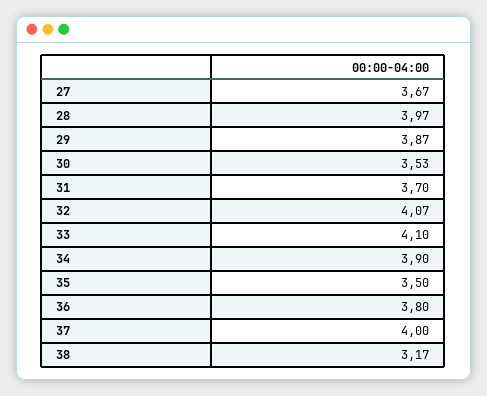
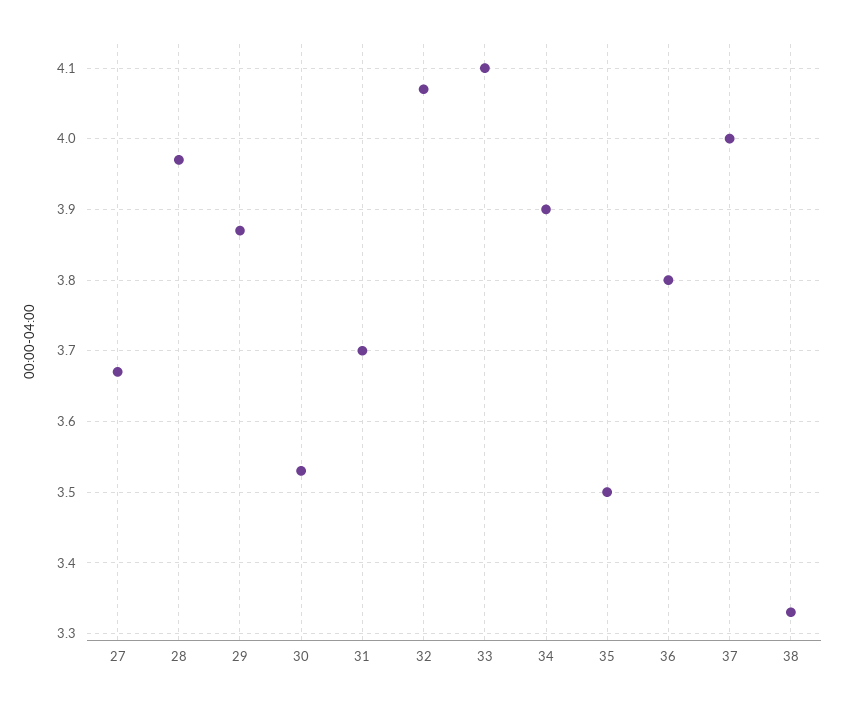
38: 3.17 -> 3.33

